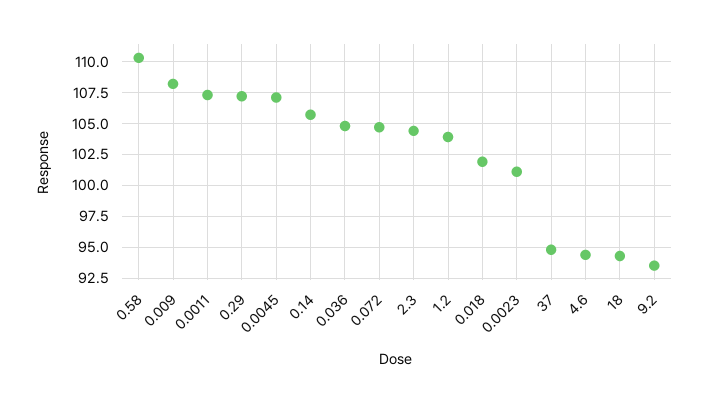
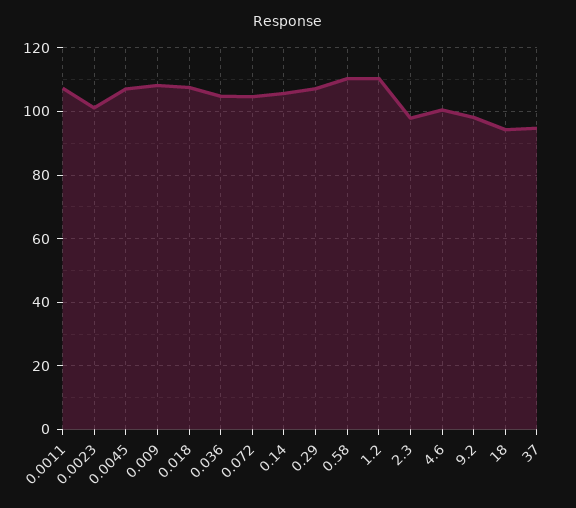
2.3: 104.5 -> 98
1.2: 104 -> 110
0.018: 102 -> 108
4.6: 94.5 -> 100
9.2: 93.5 -> 98

